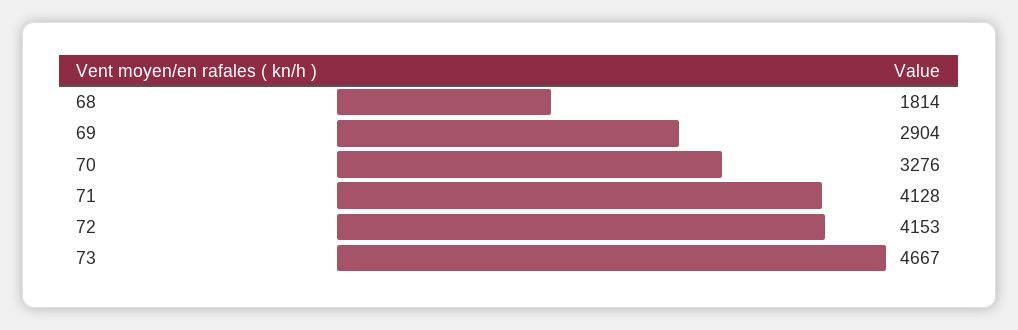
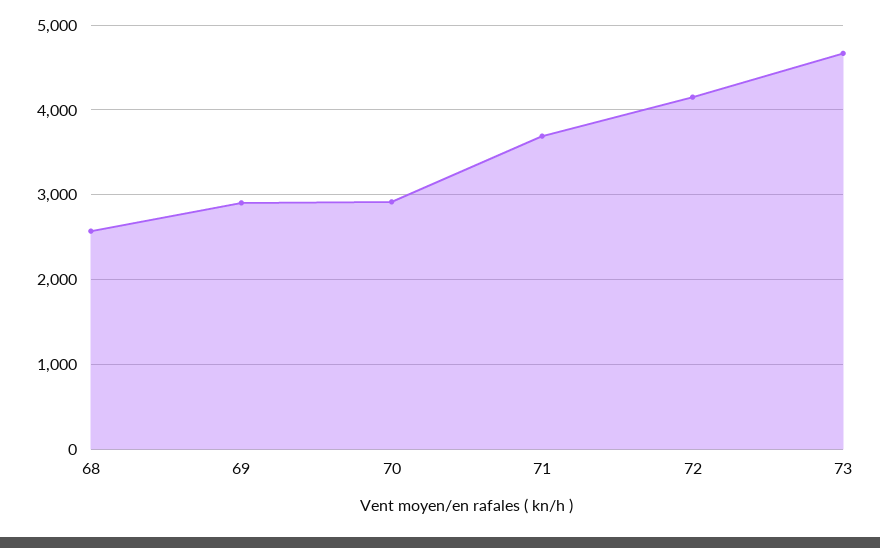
68: 1814 -> 2600
70: 3276 -> 2900
71: 4128 -> 3700

